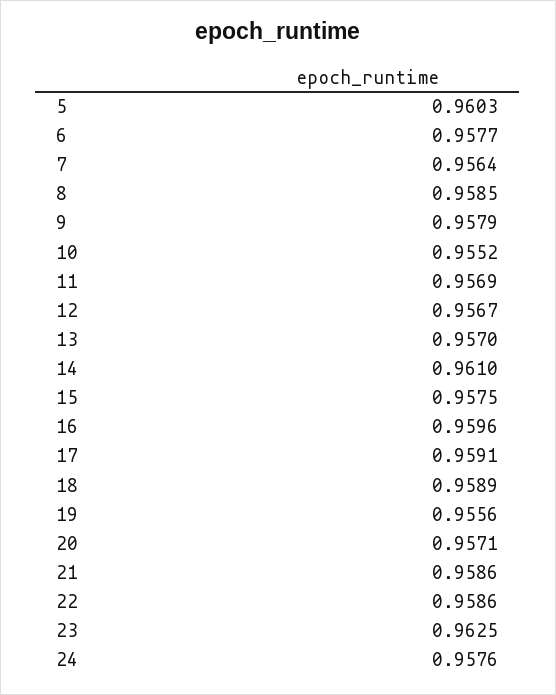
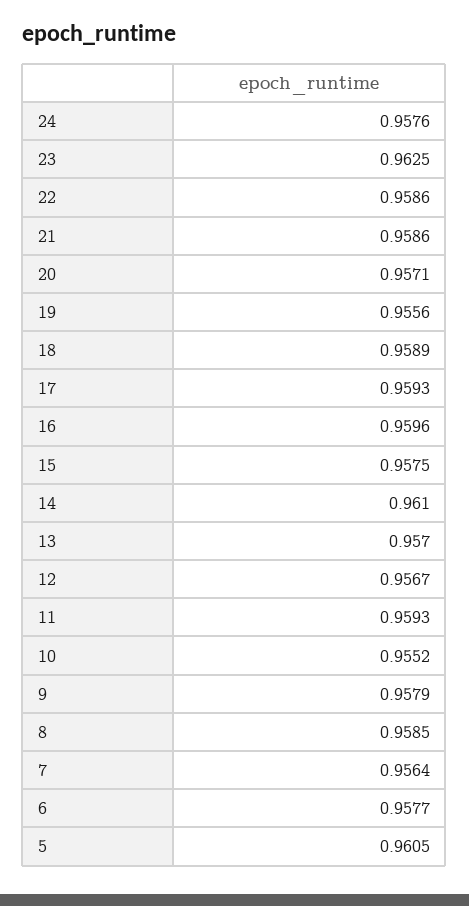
5: 0.9603 -> 0.9605
11: 0.9569 -> 0.9593
17: 0.9591 -> 0.9593

